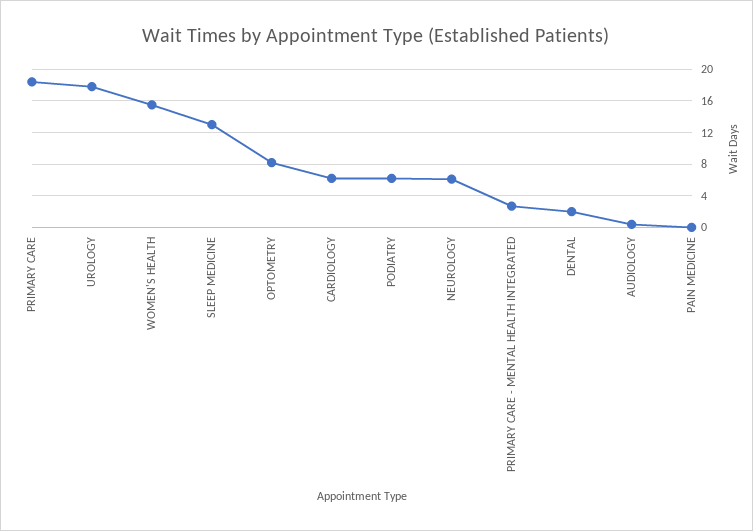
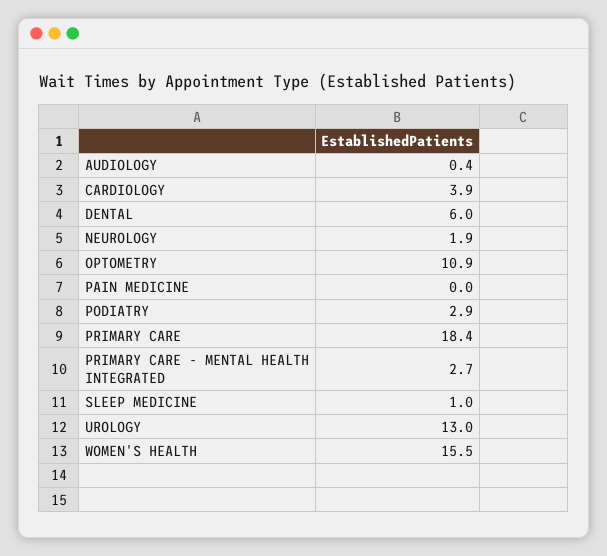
UROLOGY: 18 -> 13
SLEEP MEDICINE: 13 -> 1
OPTOMETRY: 8 -> 10.9
CARDIOLOGY: 6 -> 3.9
PODIATRY: 6 -> 2.9
NEUROLOGY: 6 -> 1.9
DENTAL: 2 -> 6

